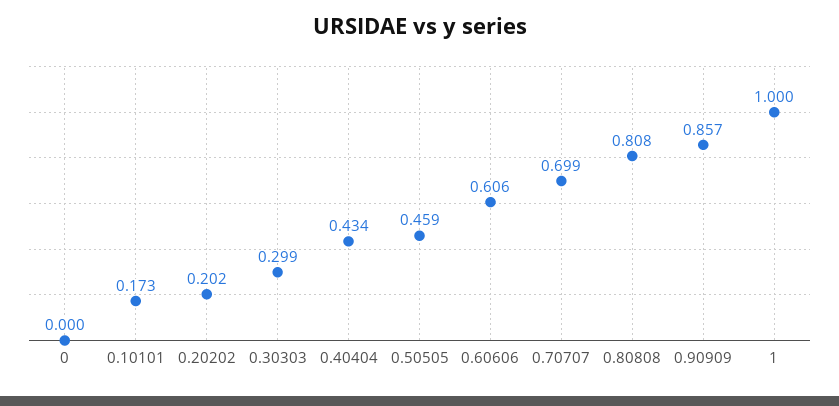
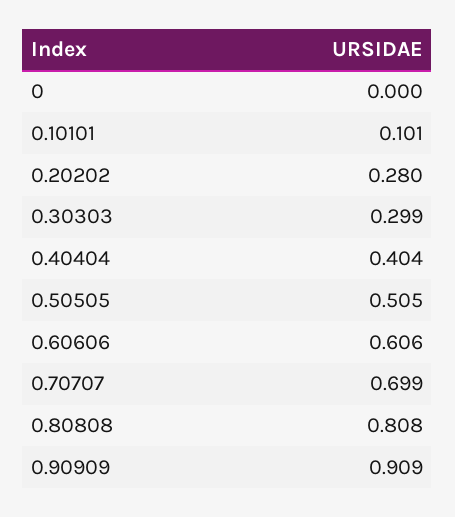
0.10101: 0.173 -> 0.101
0.20202: 0.202 -> 0.28
0.40404: 0.434 -> 0.404
0.50505: 0.459 -> 0.505
0.90909: 0.857 -> 0.909
1: 1 -> none

